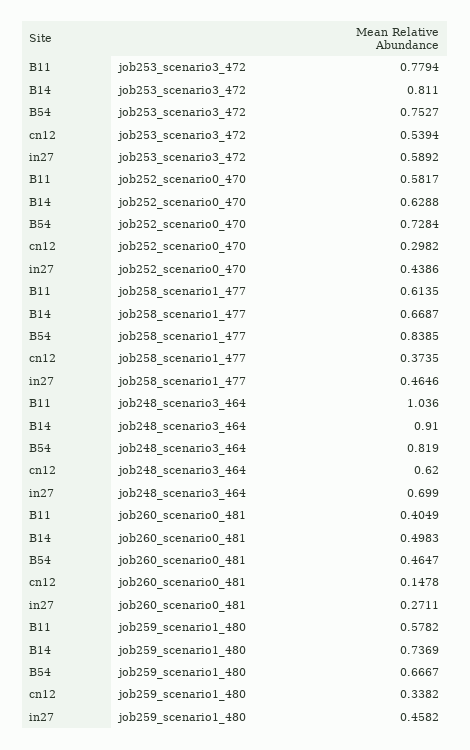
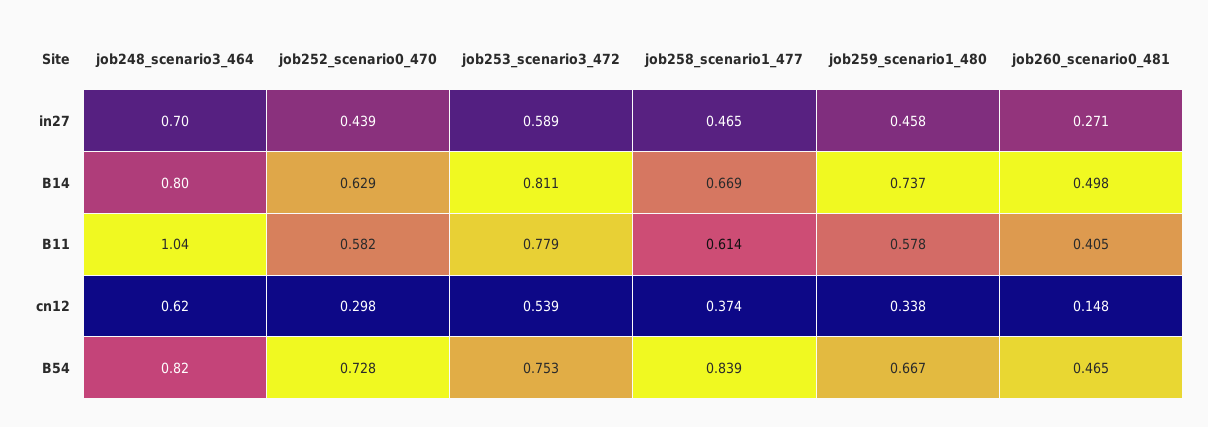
B14, job248_scenario3_464: 0.91 -> 0.8

